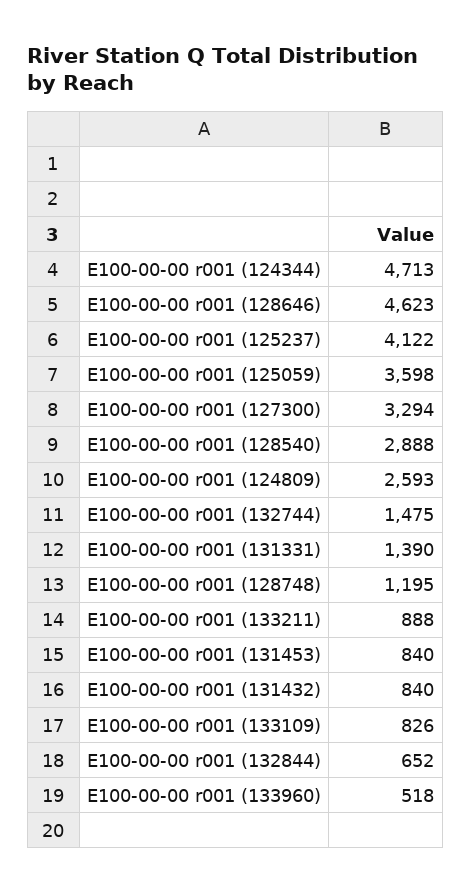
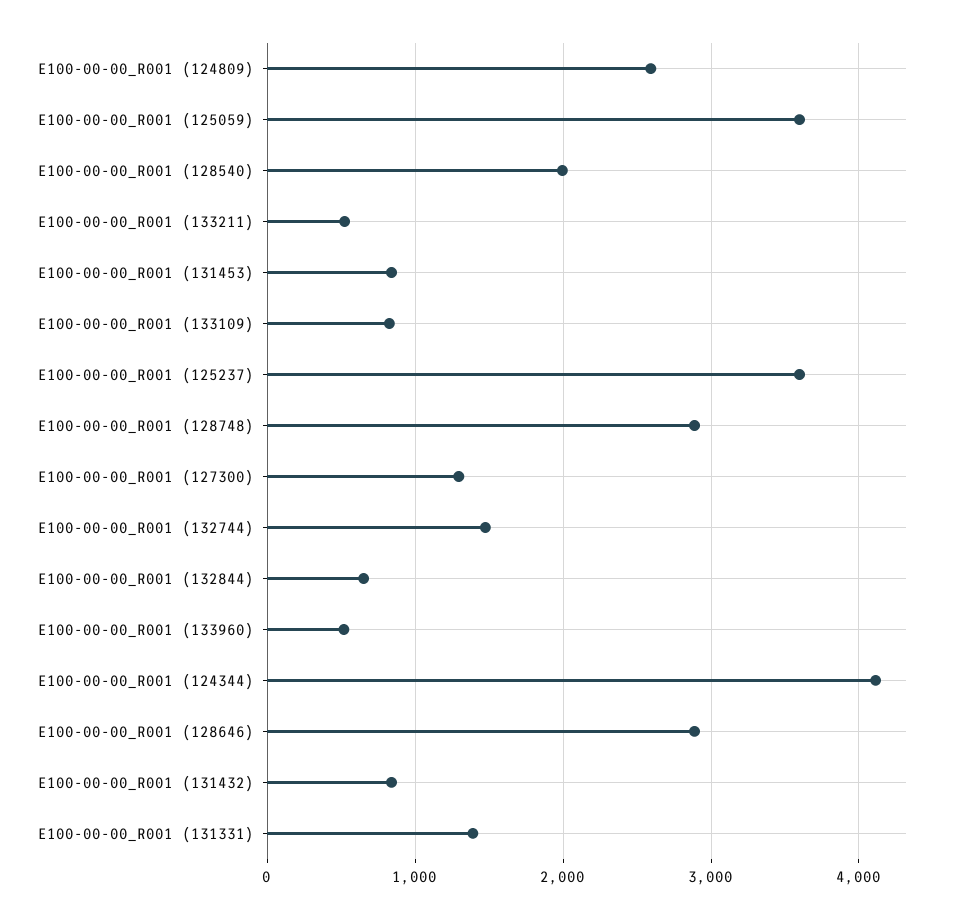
E100-00-00 r001 (124344): 4713 -> 4100
E100-00-00 r001 (128646): 4623 -> 2900
E100-00-00 r001 (125237): 4122 -> 3600
E100-00-00 r001 (127300): 3294 -> 1300
E100-00-00 r001 (128540): 2888 -> 2000
E100-00-00 r001 (128748): 1195 -> 2900
E100-00-00 r001 (133211): 888 -> 500

